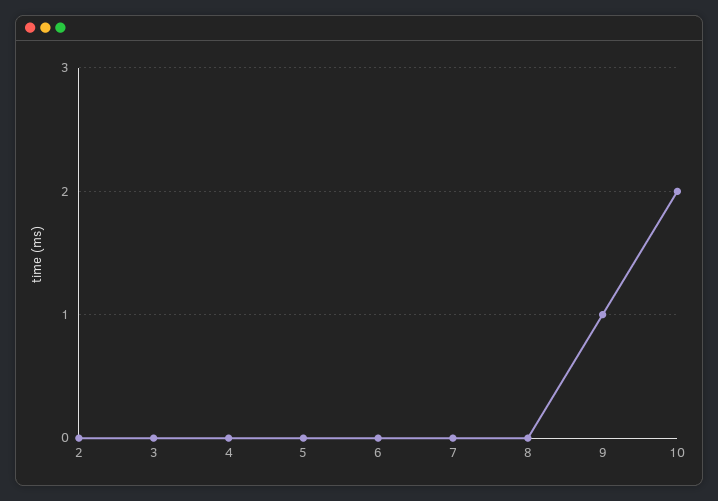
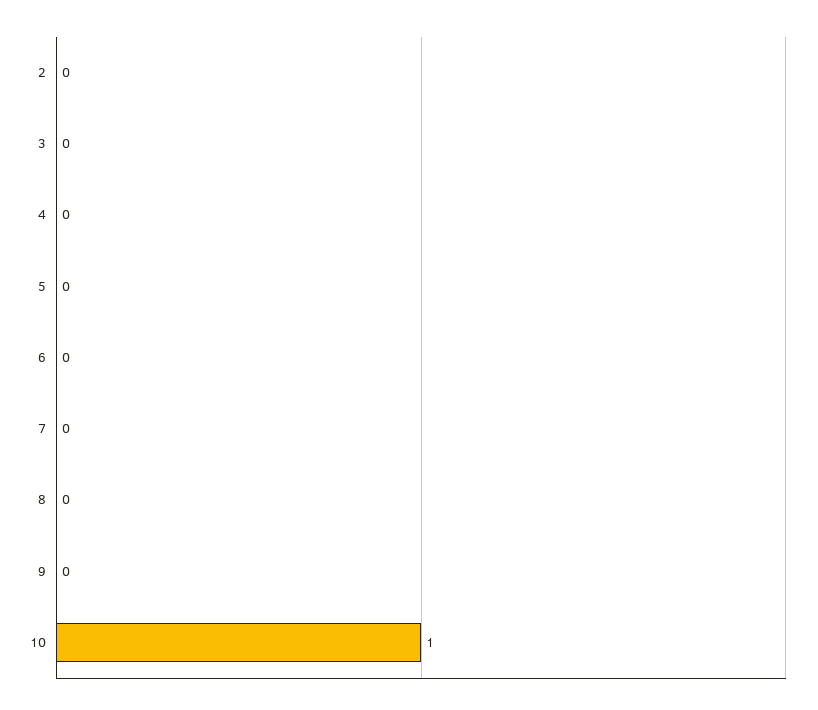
9: 1 -> 0
10: 2 -> 1

